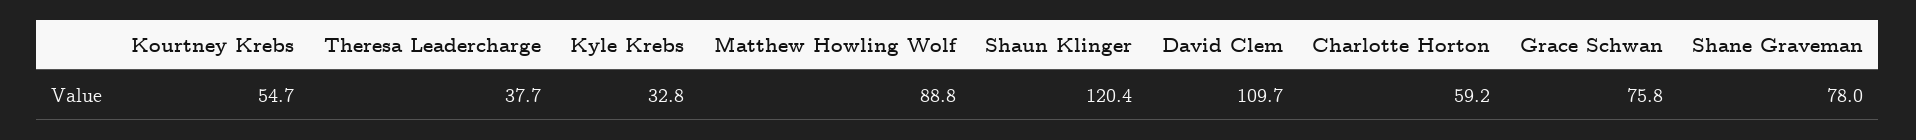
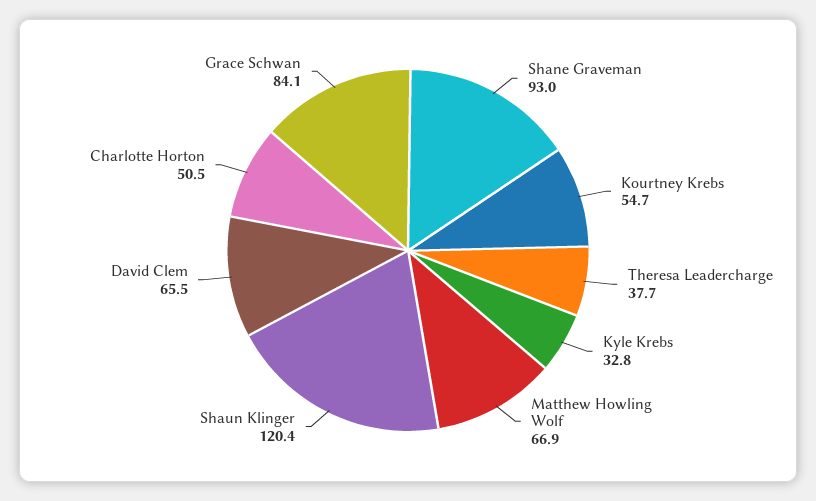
Matthew Howling Wolf: 88.8 -> 66.9
David Clem: 109.7 -> 65.5
Charlotte Horton: 59.2 -> 50.5
Grace Schwan: 75.8 -> 84.1
Shane Graveman: 78 -> 93

